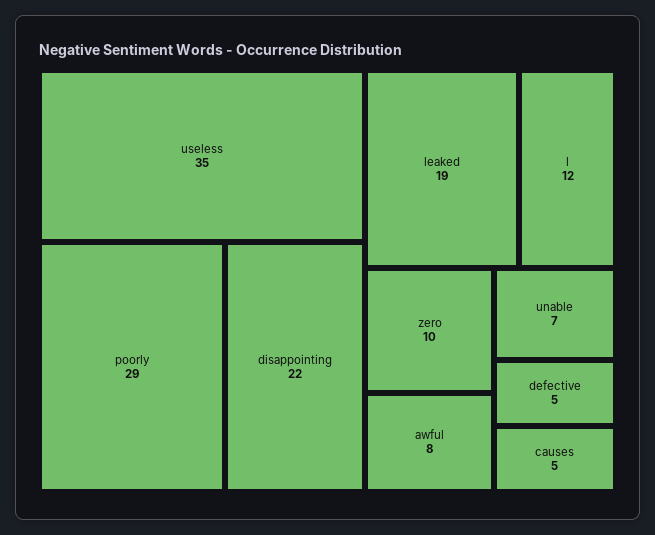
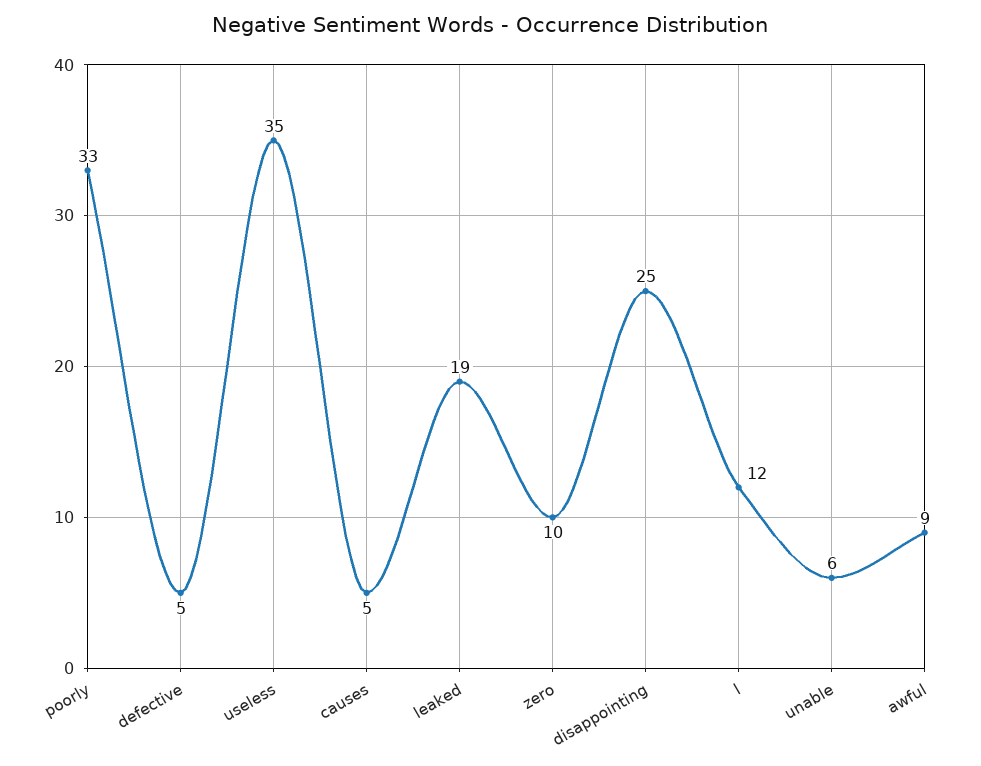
poorly: 29 -> 33
disappointing: 22 -> 25
awful: 8 -> 9
unable: 7 -> 6

